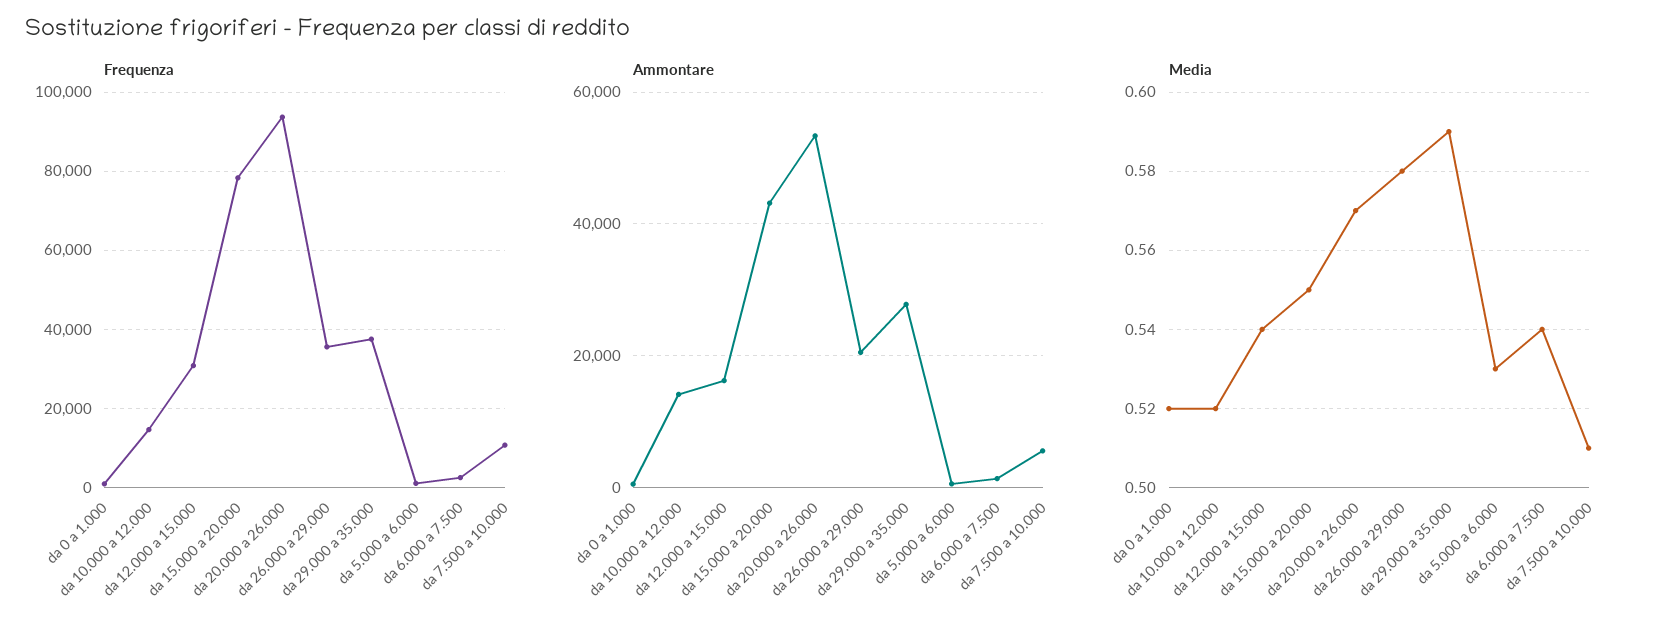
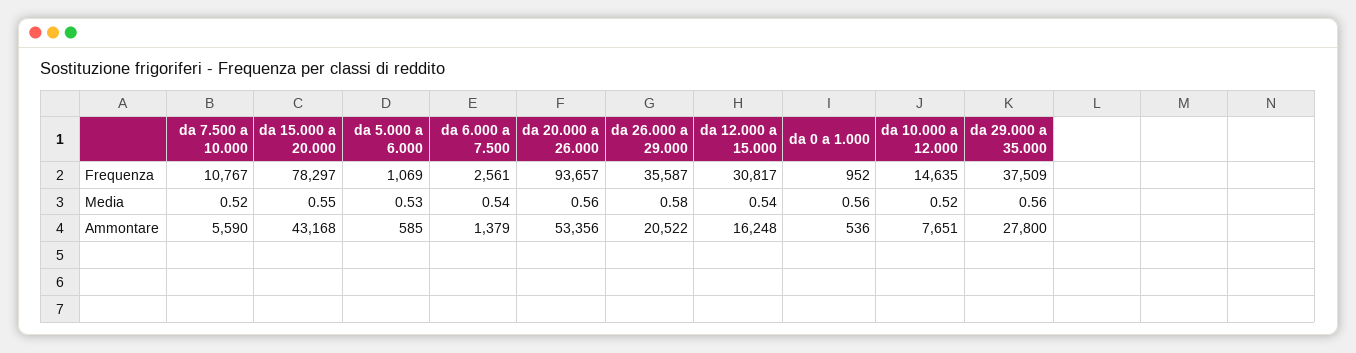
Ammontare, da 10.000 a 12.000: 14000 -> 7651
Media, da 0 a 1.000: 0.52 -> 0.56
Media, da 20.000 a 26.000: 0.57 -> 0.56
Media, da 29.000 a 35.000: 0.59 -> 0.56
Media, da 7.500 a 10.000: 0.51 -> 0.52

